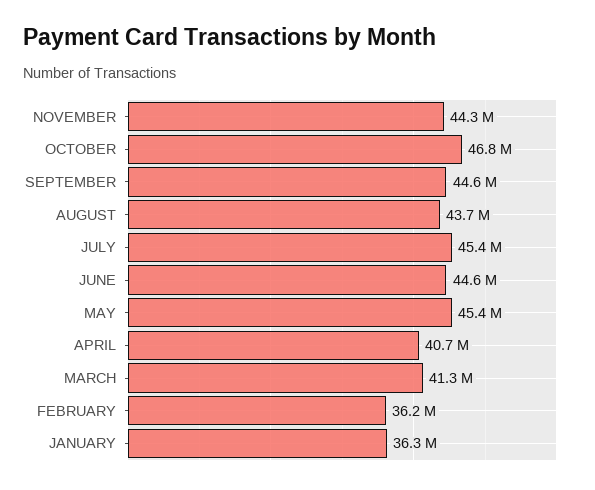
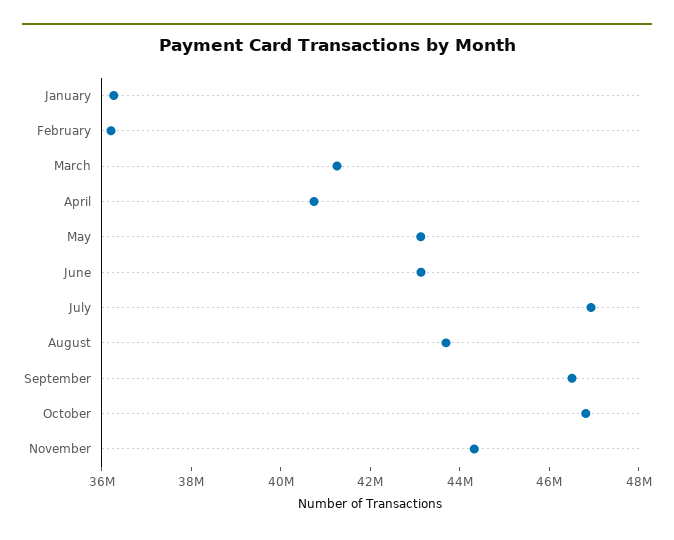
SEPTEMBER: 44600000 -> 46500000
JULY: 45400000 -> 47000000
JUNE: 44600000 -> 43000000
MAY: 45400000 -> 43000000

